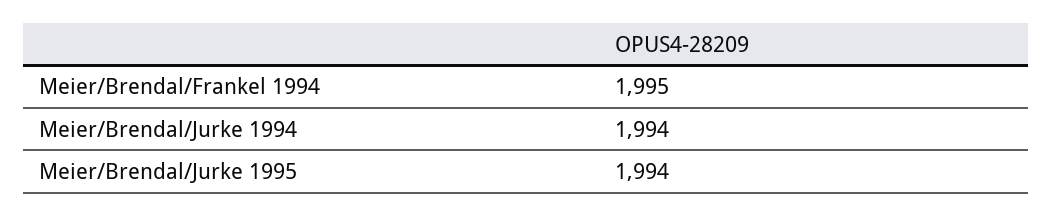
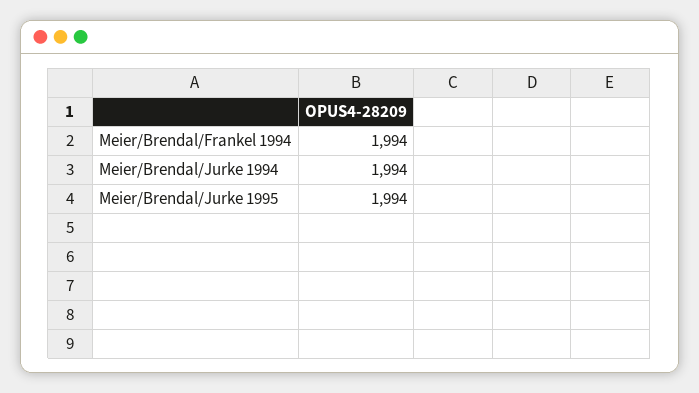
Meier/Brendal/Frankel 1994: 1995 -> 1994

